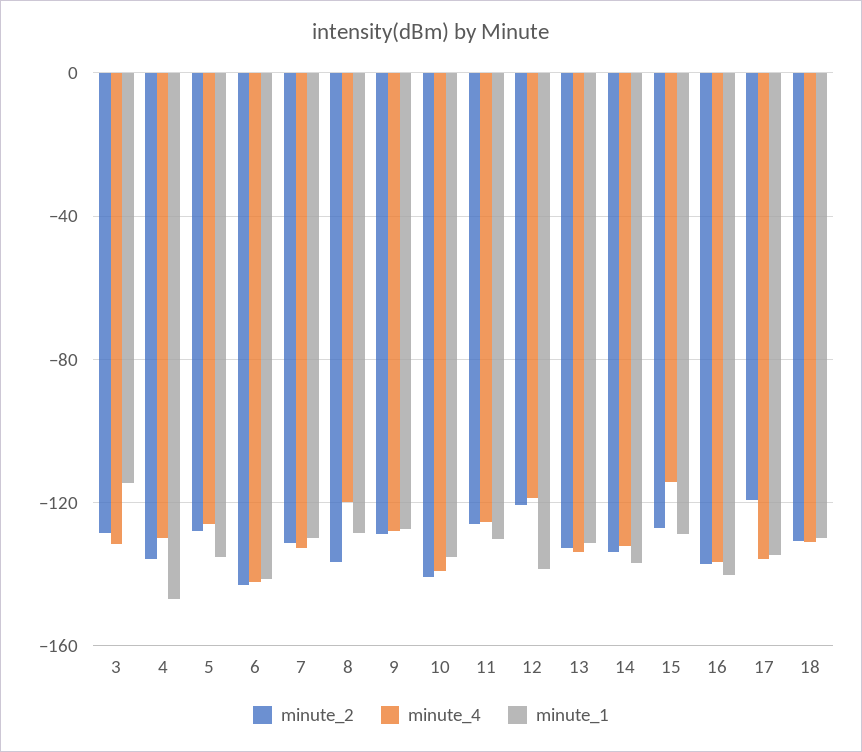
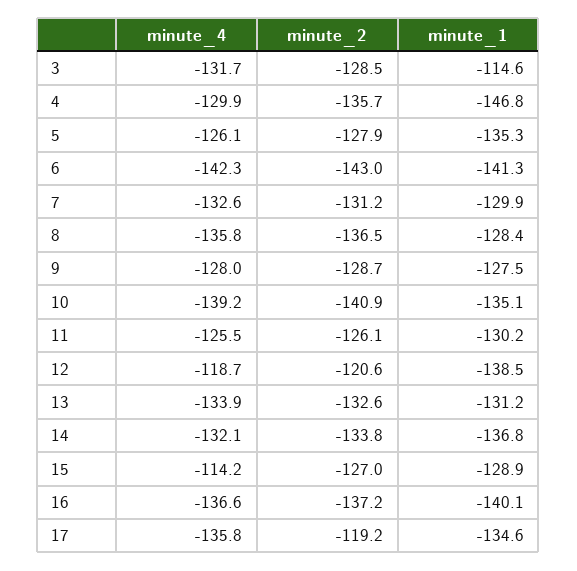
minute_4, 8: -120 -> -135.8
minute_2, 18: -130 -> none
minute_4, 18: -130 -> none
minute_1, 18: -130 -> none

